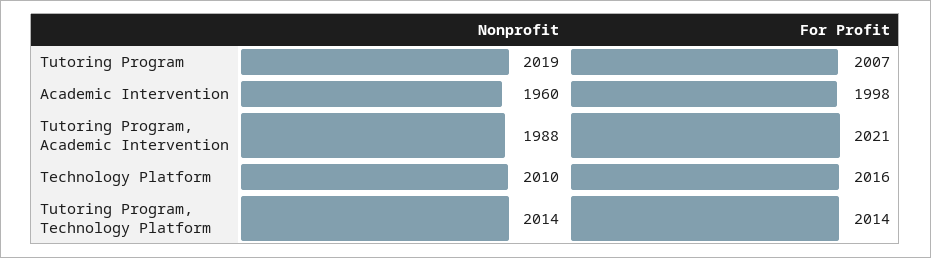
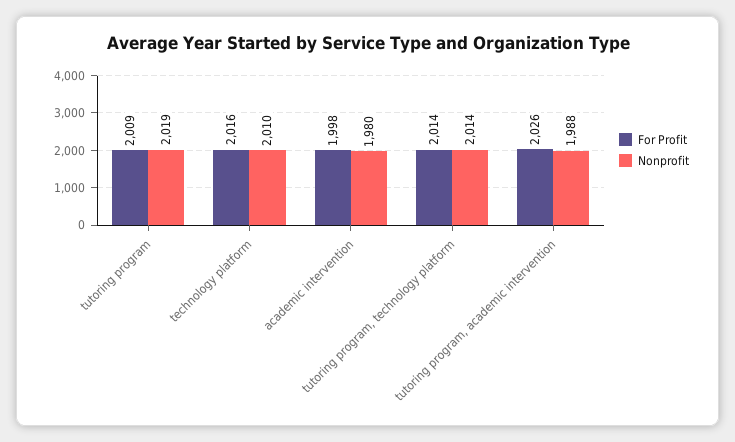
For Profit, Tutoring Program: 2007 -> 2009
Nonprofit, Academic Intervention: 1960 -> 1980
For Profit, Tutoring Program, Academic Intervention: 2021 -> 2026

